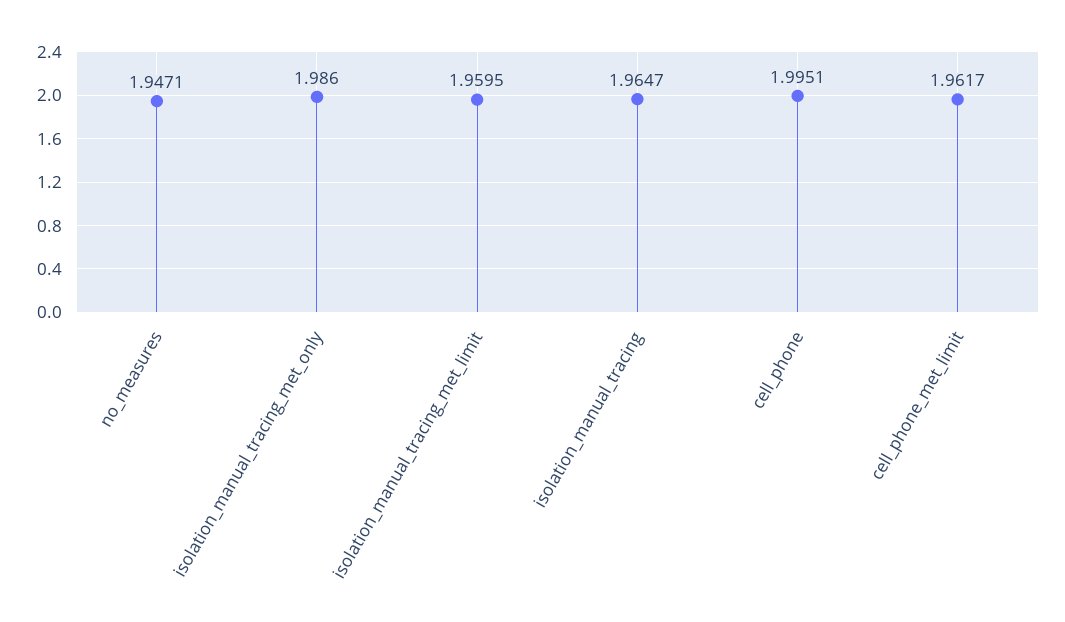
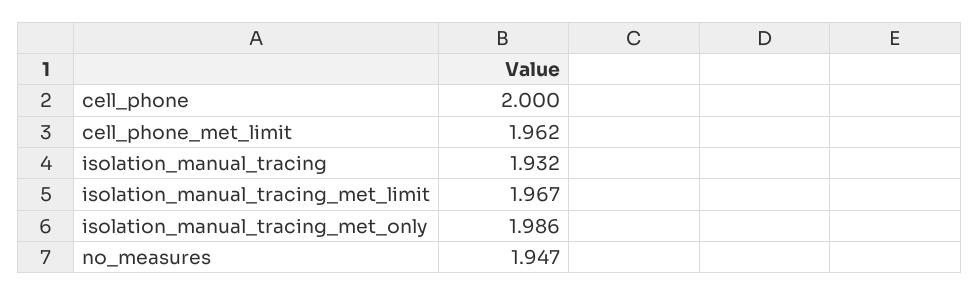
isolation_manual_tracing_met_limit: 1.9595 -> 1.967
isolation_manual_tracing: 1.9647 -> 1.932
cell_phone: 1.9951 -> 2

